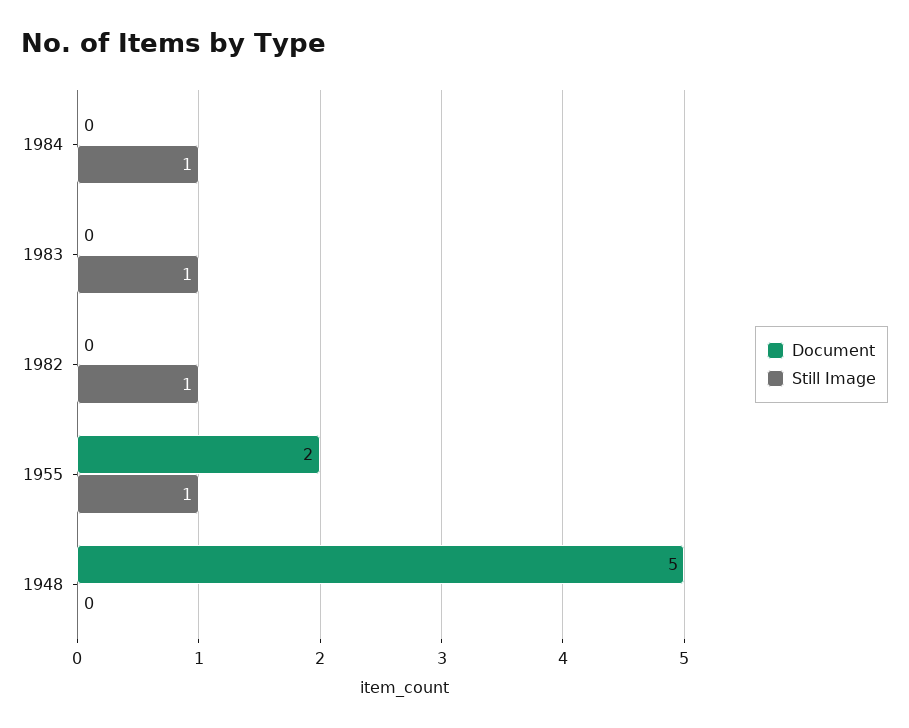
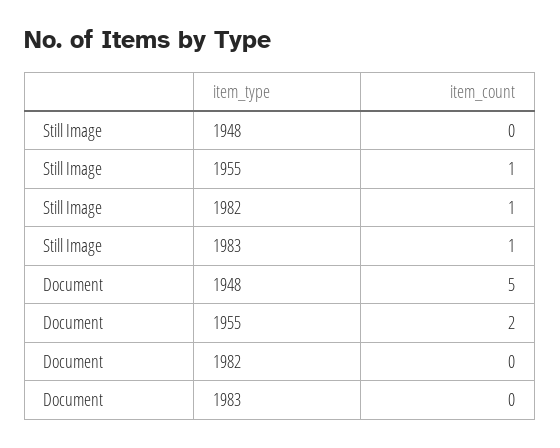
Document, 1984: 0 -> none
Still Image, 1984: 1 -> none

